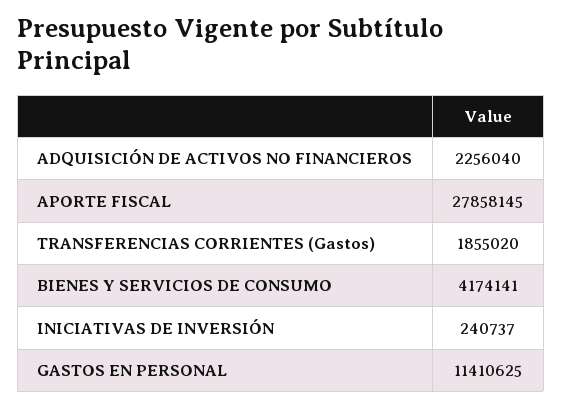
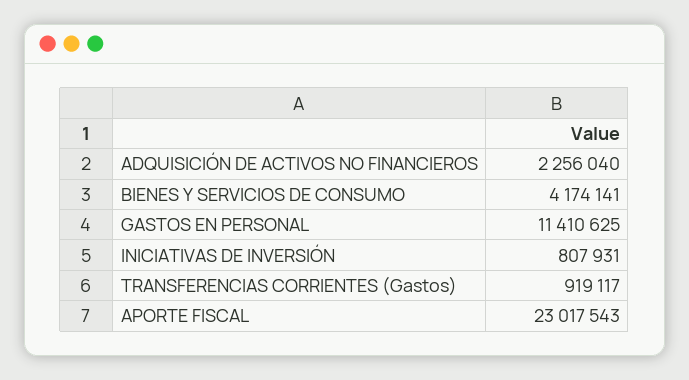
APORTE FISCAL: 27858145 -> 23017543
TRANSFERENCIAS CORRIENTES (Gastos): 1855020 -> 919117
INICIATIVAS DE INVERSIÓN: 240737 -> 807931

